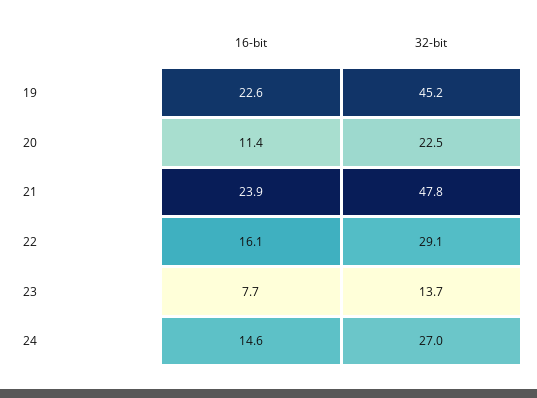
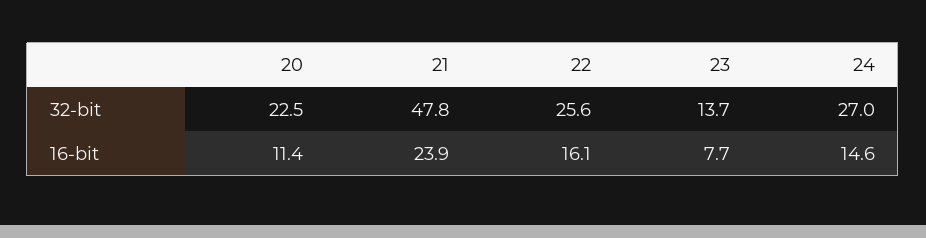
16-bit, 19: 22.6 -> none
32-bit, 19: 45.2 -> none
32-bit, 22: 29.1 -> 25.6

